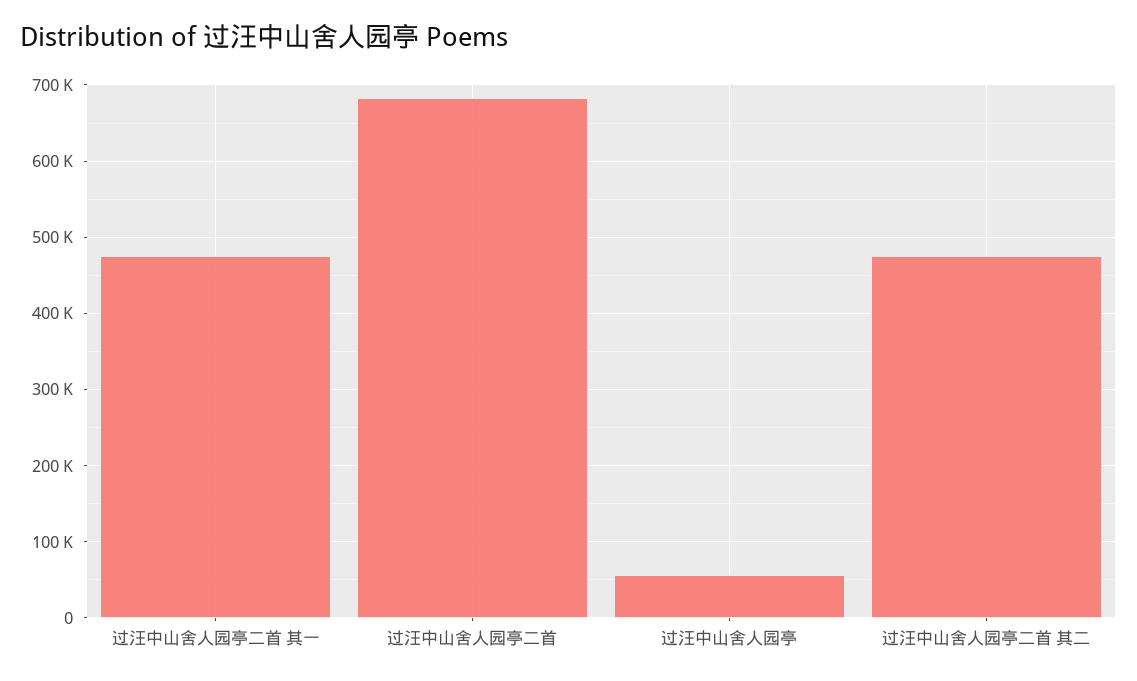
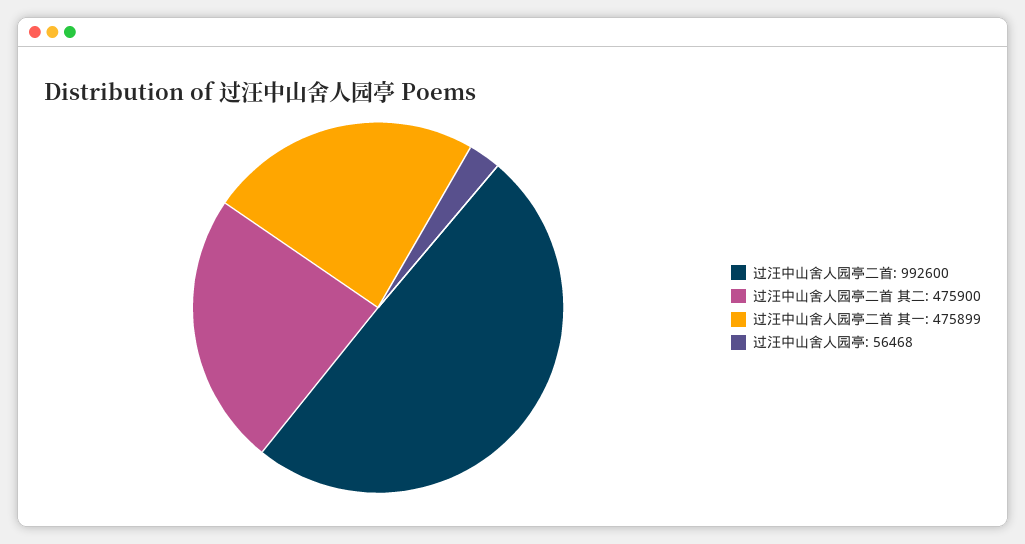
过汪中山舍人园亭二首: 680000 -> 992600

